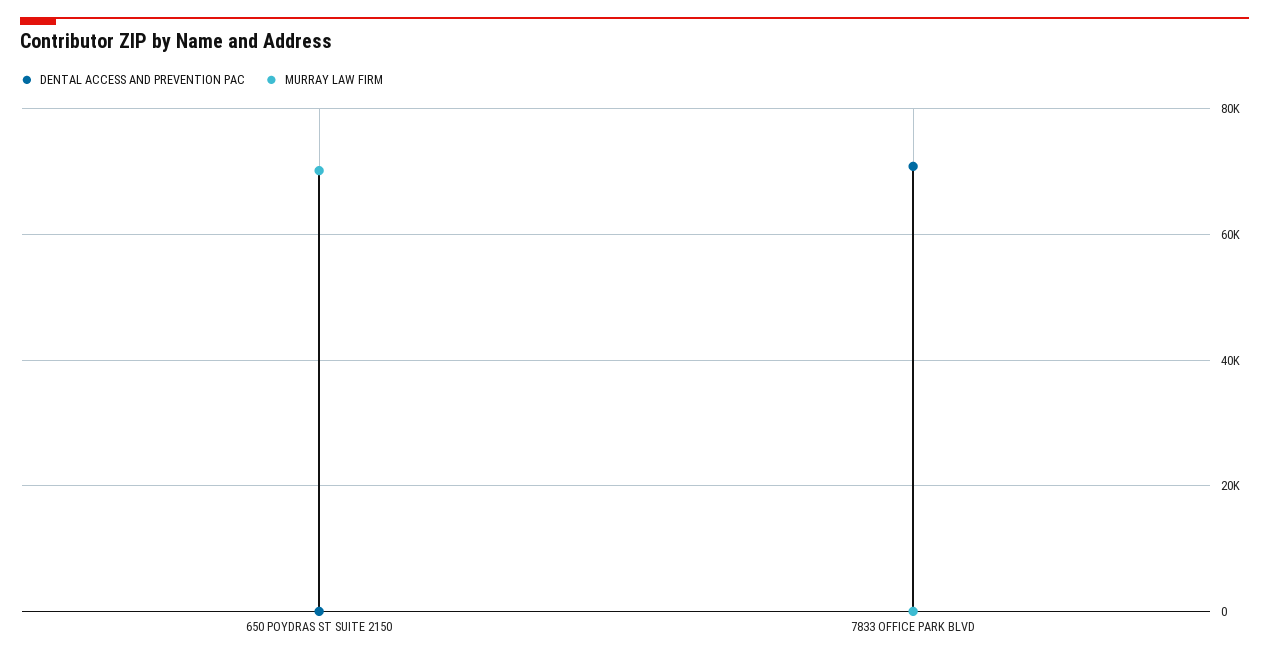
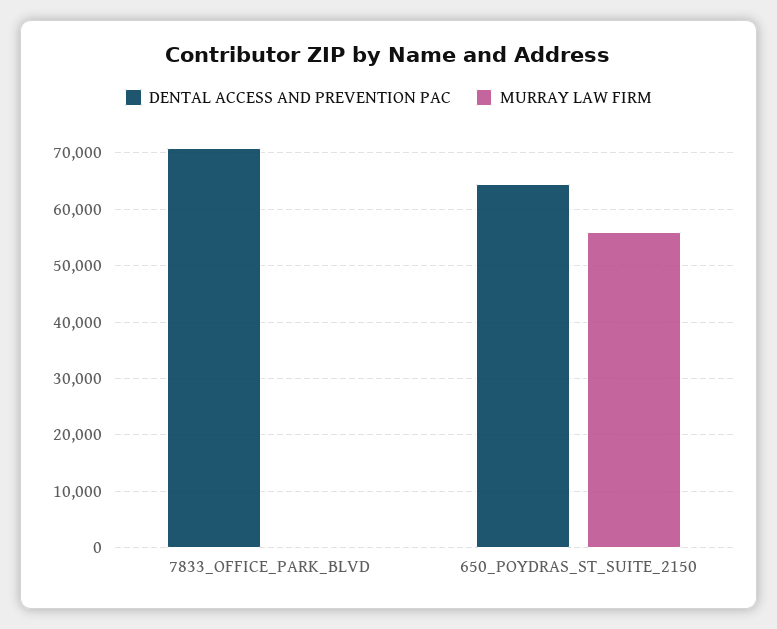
DENTAL ACCESS AND PREVENTION PAC, 650 POYDRAS ST SUITE 2150: 0 -> 64000
MURRAY LAW FIRM, 650 POYDRAS ST SUITE 2150: 70000 -> 56000

